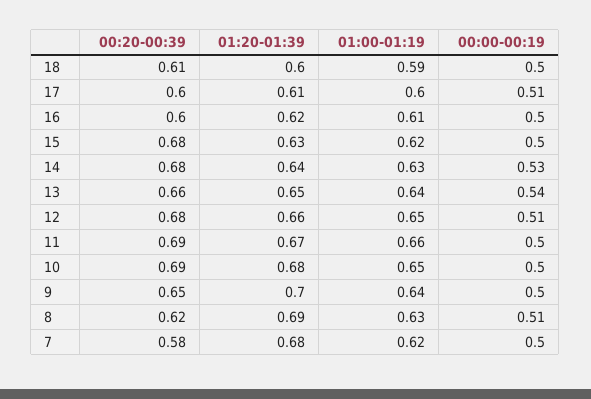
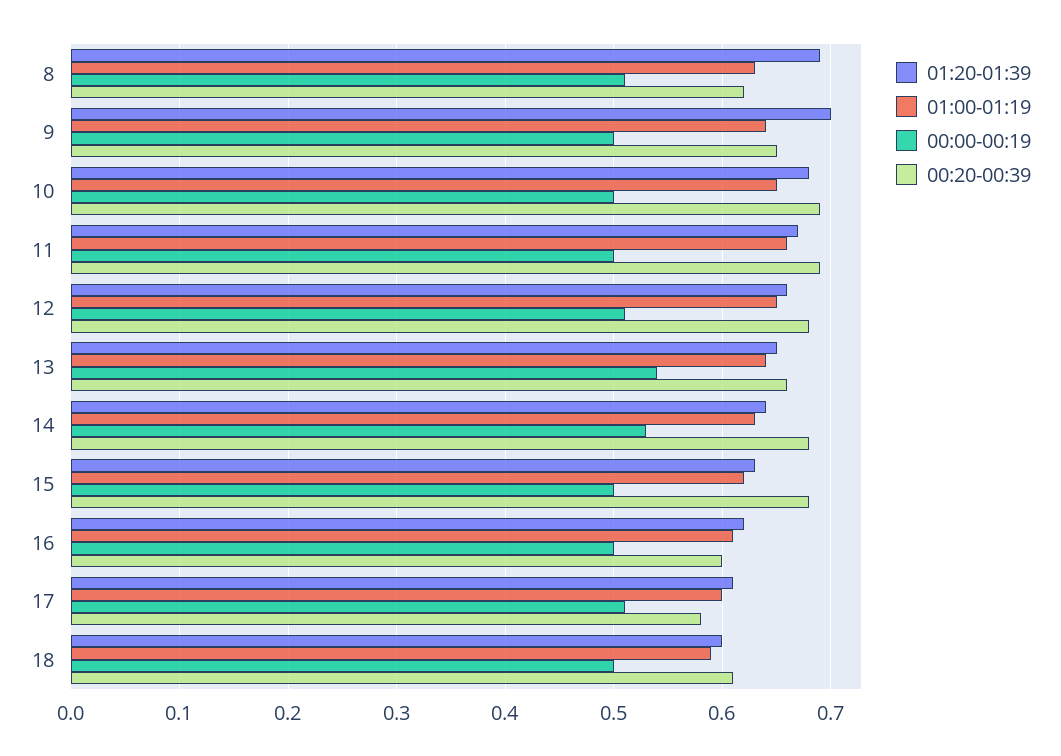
00:20-00:39, 17: 0.6 -> 0.58
00:20-00:39, 7: 0.58 -> none
01:20-01:39, 7: 0.68 -> none
01:00-01:19, 7: 0.62 -> none
00:00-00:19, 7: 0.5 -> none

